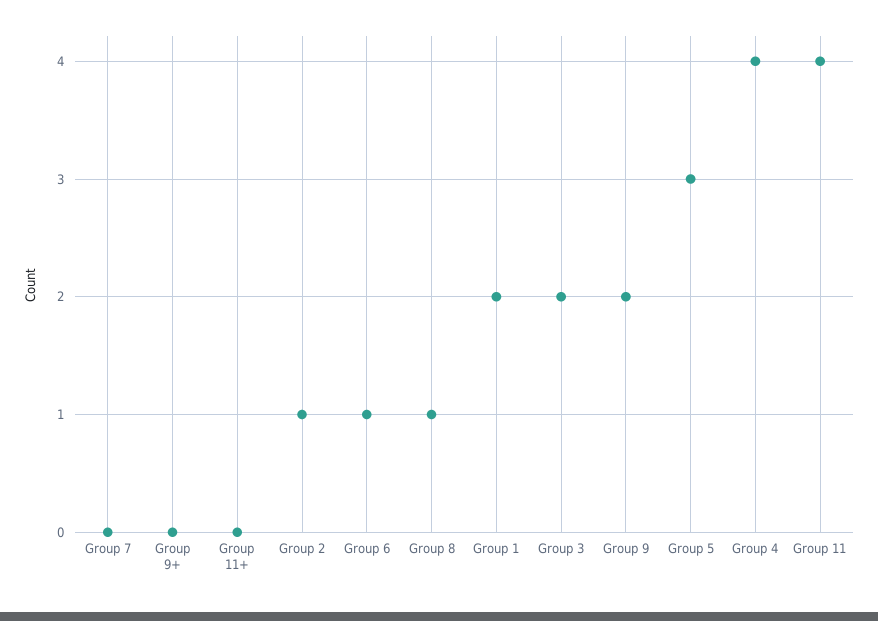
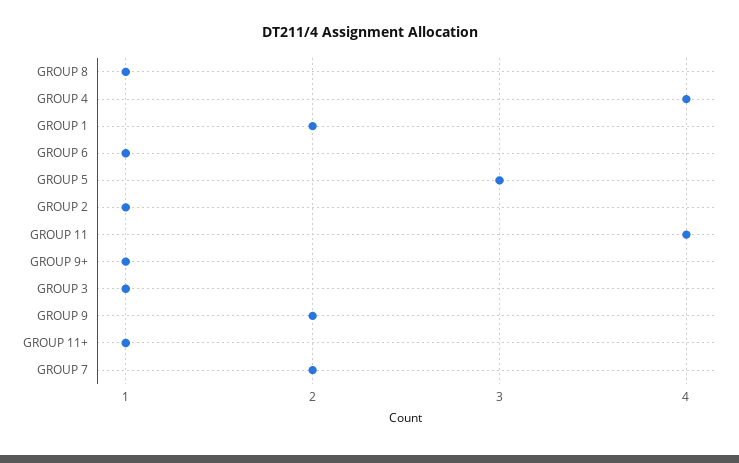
Group 7: 0 -> 2
Group 9+: 0 -> 1
Group 11+: 0 -> 1
Group 3: 2 -> 1

